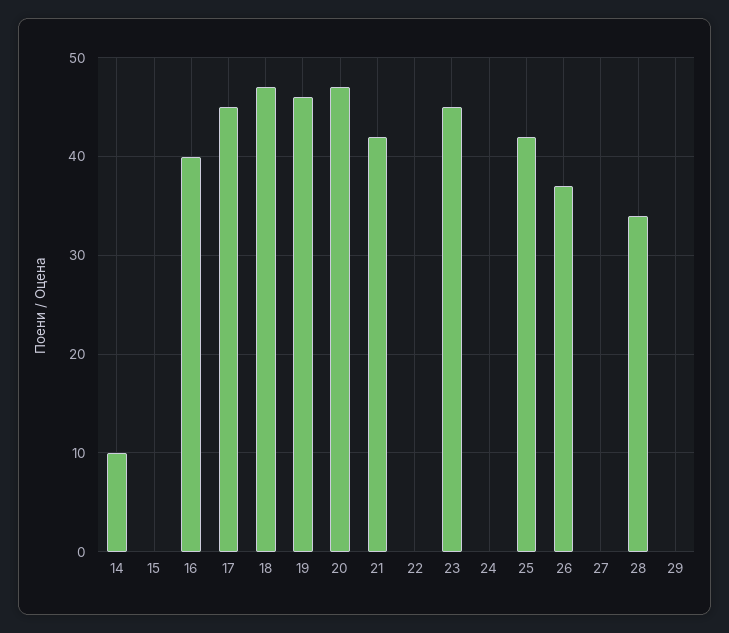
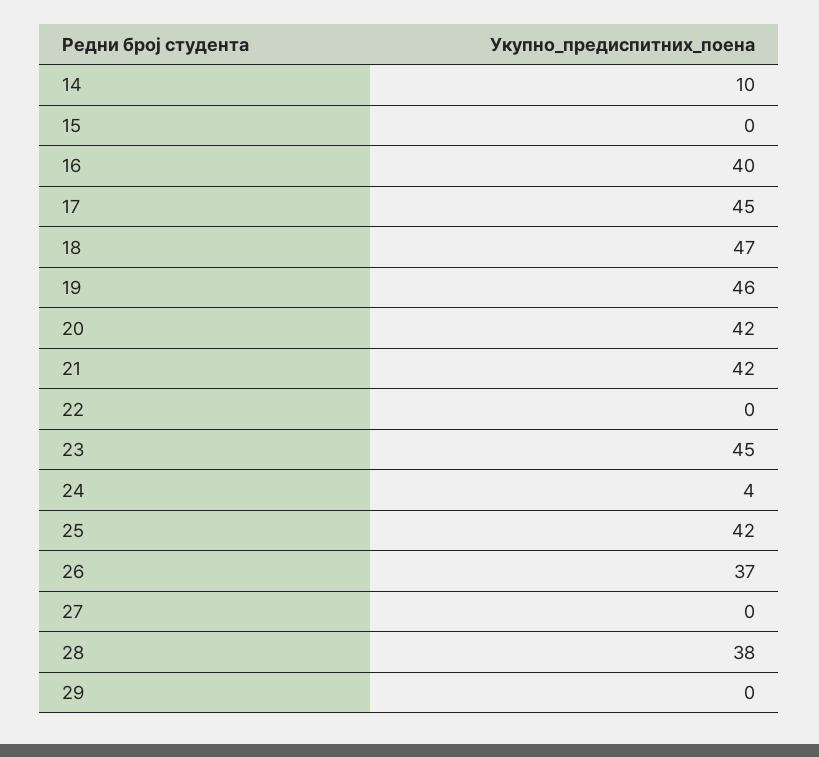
20: 47 -> 42
24: 0 -> 4
28: 34 -> 38

